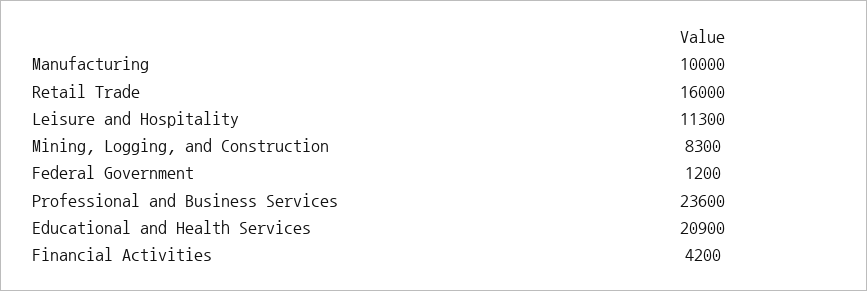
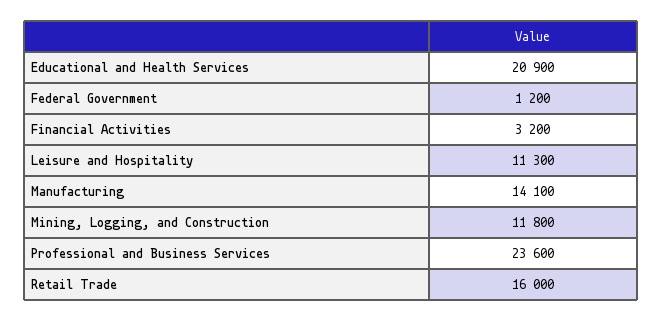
Manufacturing: 10000 -> 14100
Mining, Logging, and Construction: 8300 -> 11800
Financial Activities: 4200 -> 3200

